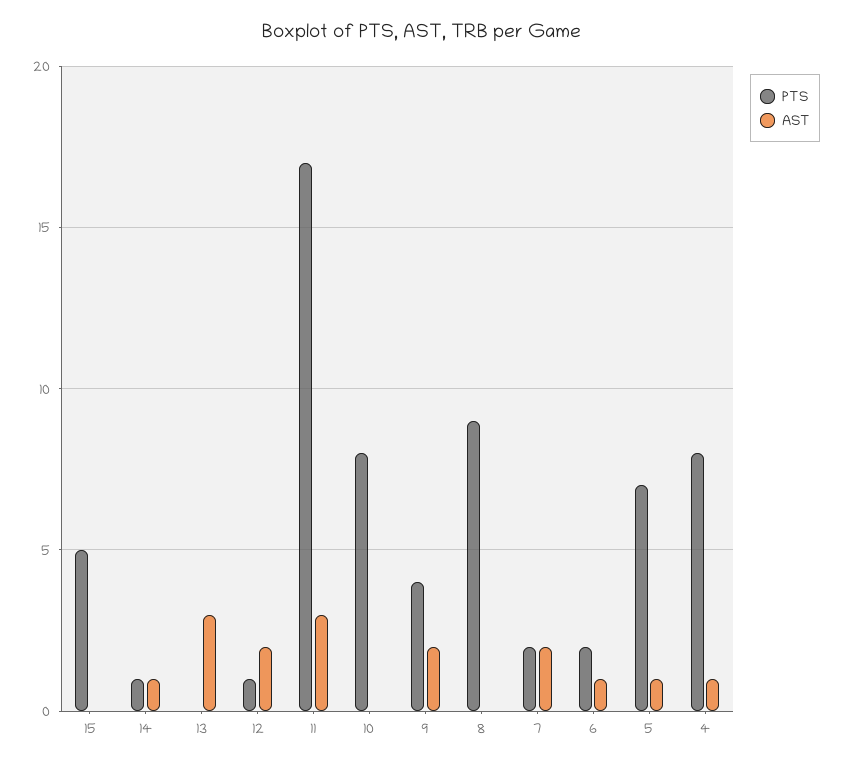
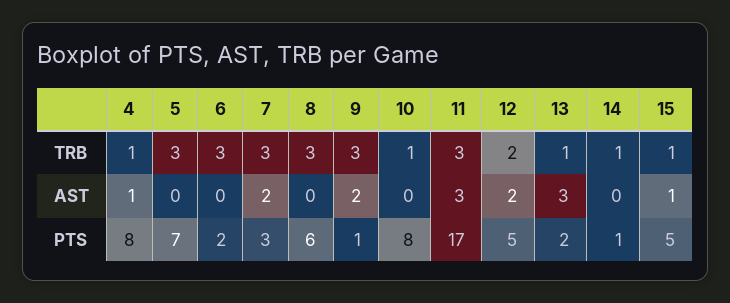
AST, 15: 0 -> 1
AST, 14: 1 -> 0
PTS, 13: 0 -> 2
PTS, 12: 1 -> 5
PTS, 9: 4 -> 1
PTS, 8: 9 -> 6
PTS, 7: 2 -> 3
AST, 6: 1 -> 0
AST, 5: 1 -> 0
TRB, 4: none -> 1
TRB, 5: none -> 3
TRB, 6: none -> 3
TRB, 7: none -> 3
TRB, 8: none -> 3
TRB, 9: none -> 3
TRB, 10: none -> 1
TRB, 11: none -> 3
TRB, 12: none -> 2
TRB, 13: none -> 1
TRB, 14: none -> 1
TRB, 15: none -> 1

